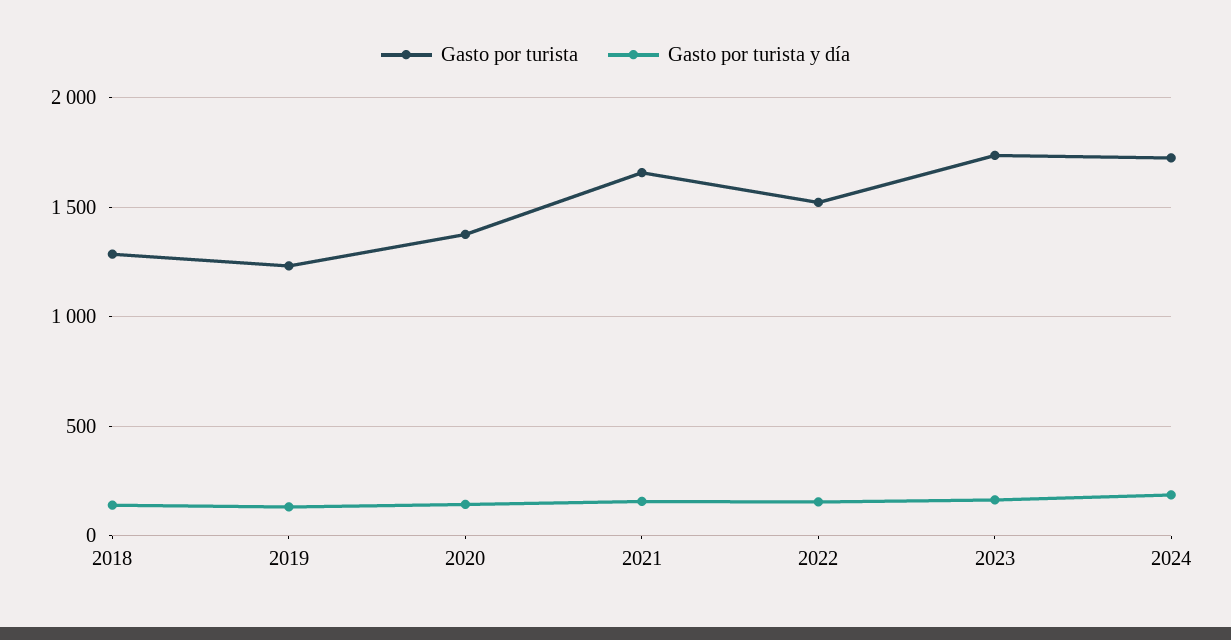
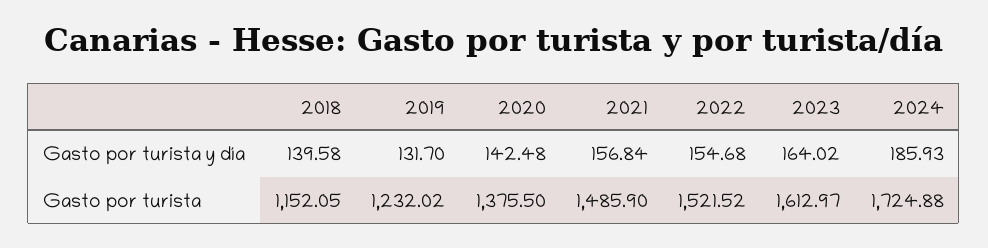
Gasto por turista, 2018: 1300 -> 1152.05
Gasto por turista, 2021: 1650 -> 1485.9
Gasto por turista, 2023: 1750 -> 1612.97

